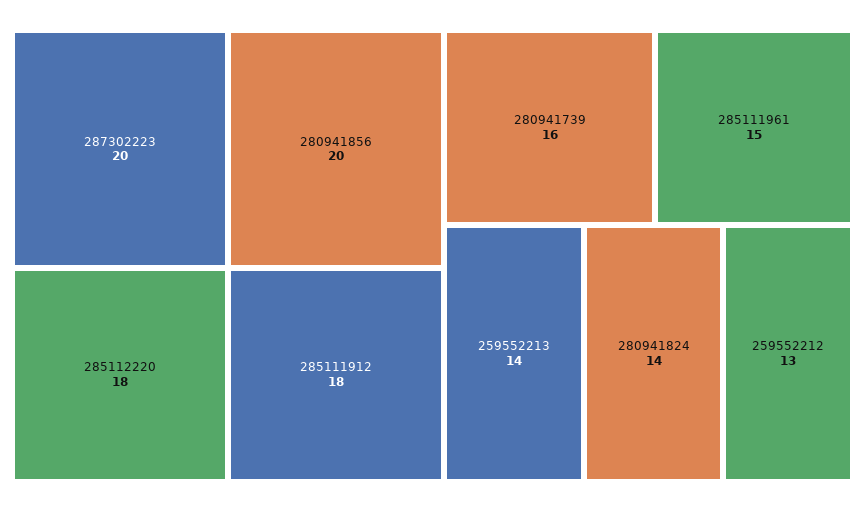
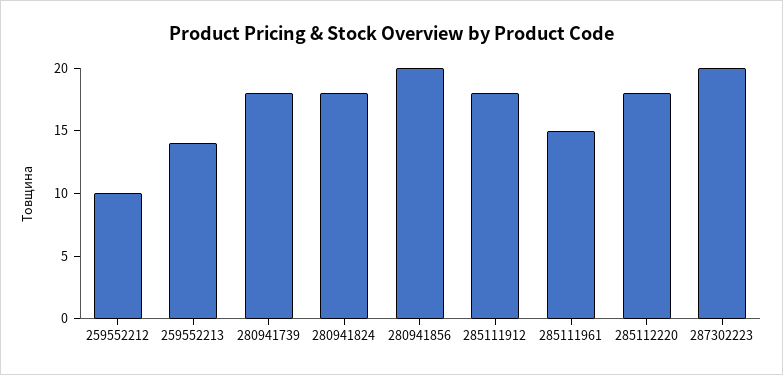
280941739: 16 -> 18
280941824: 14 -> 18
259552212: 13 -> 10

